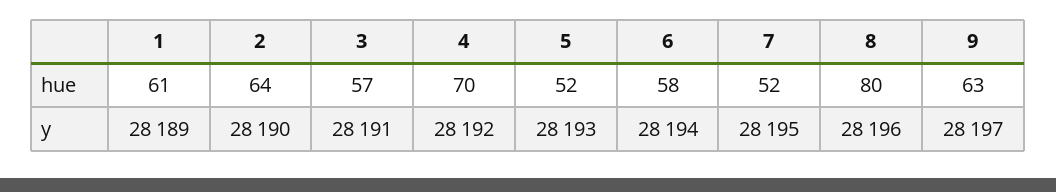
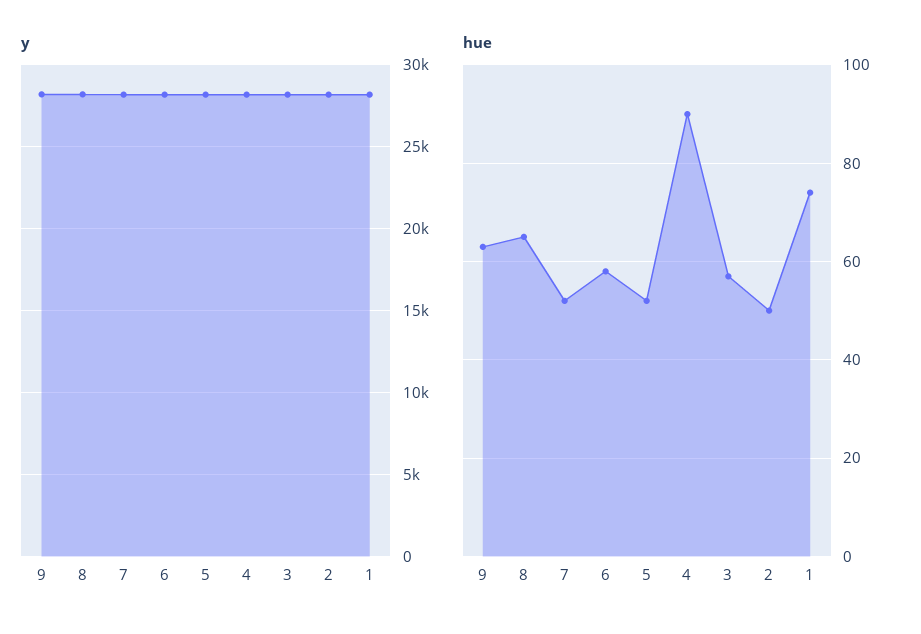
hue, 1: 61 -> 75
hue, 2: 64 -> 50
hue, 4: 70 -> 90
hue, 8: 80 -> 65

